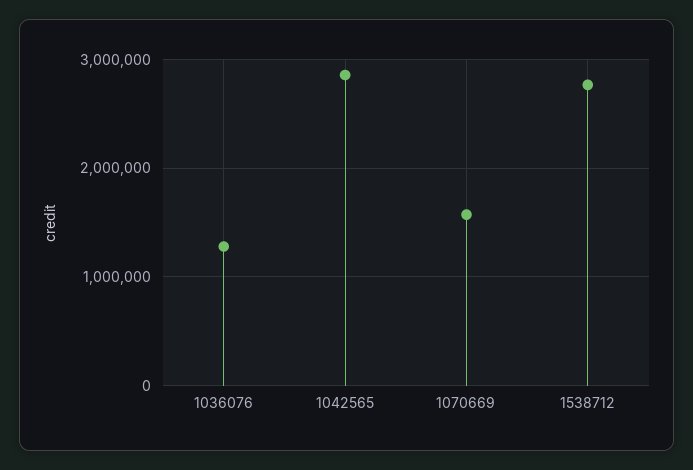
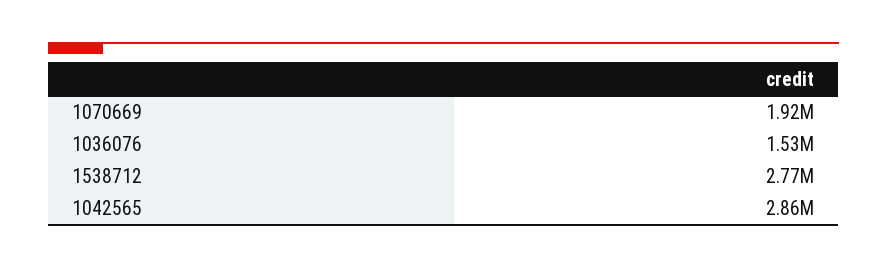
1036076: 1300000 -> 1530000
1070669: 1600000 -> 1920000

